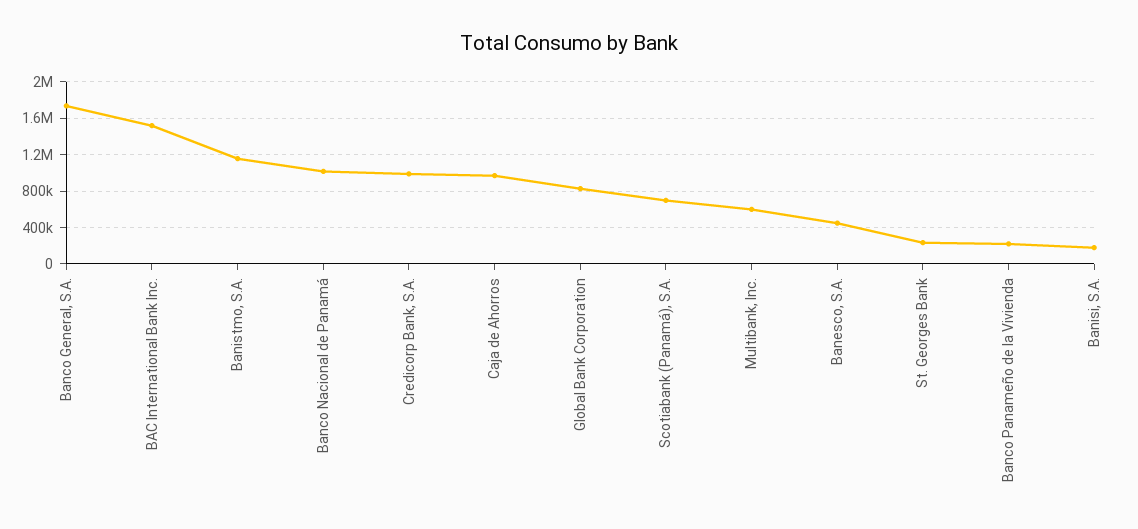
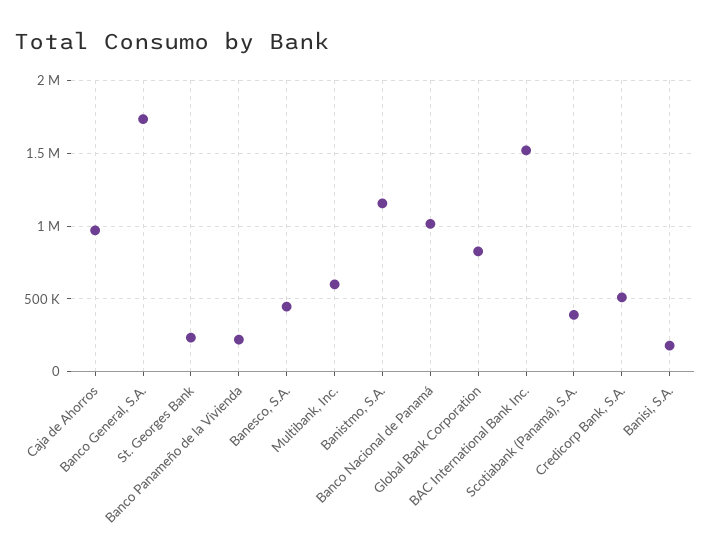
Credicorp Bank, S.A.: 1000000 -> 500000
Scotiabank (Panamá), S.A.: 700000 -> 400000

